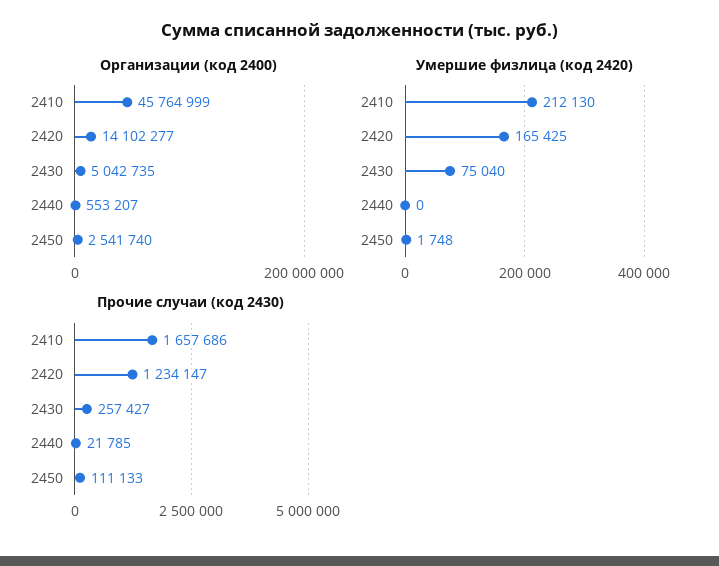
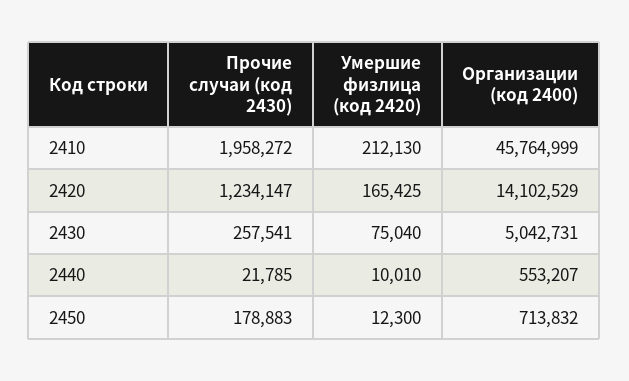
Организации (код 2400), 2420: 14102277 -> 14102529
Организации (код 2400), 2430: 5042735 -> 5042731
Организации (код 2400), 2450: 2541740 -> 713832
Умершие физлица (код 2420), 2440: 0 -> 10010
Умершие физлица (код 2420), 2450: 1748 -> 12300
Прочие случаи (код 2430), 2410: 1657686 -> 1958272
Прочие случаи (код 2430), 2430: 257427 -> 257541
Прочие случаи (код 2430), 2450: 111133 -> 178883

